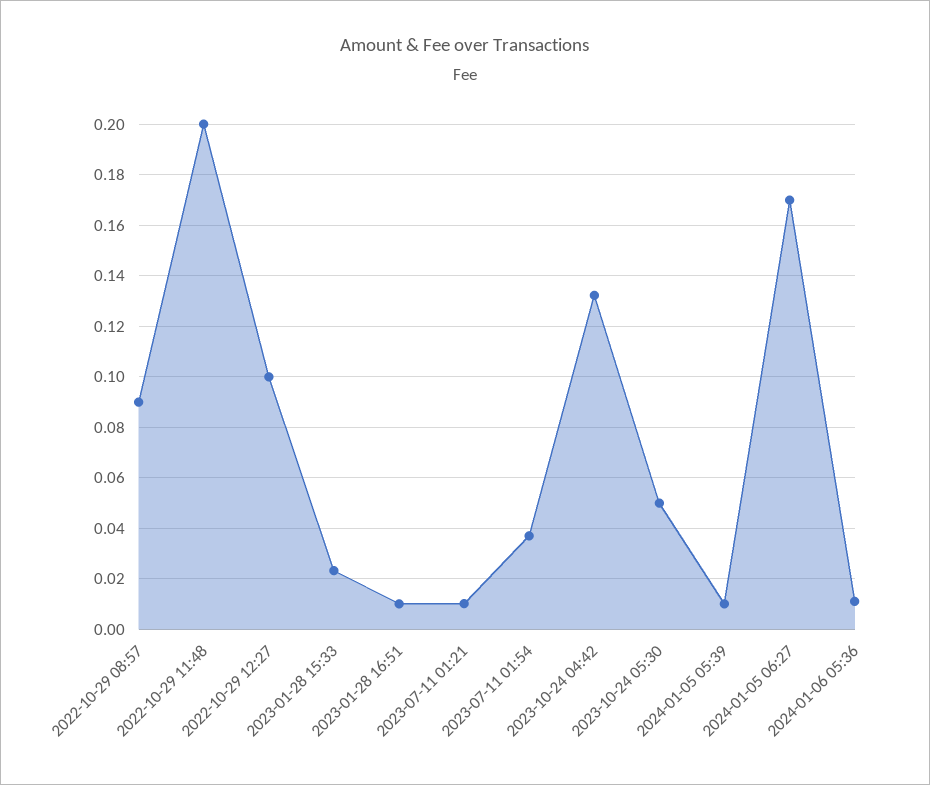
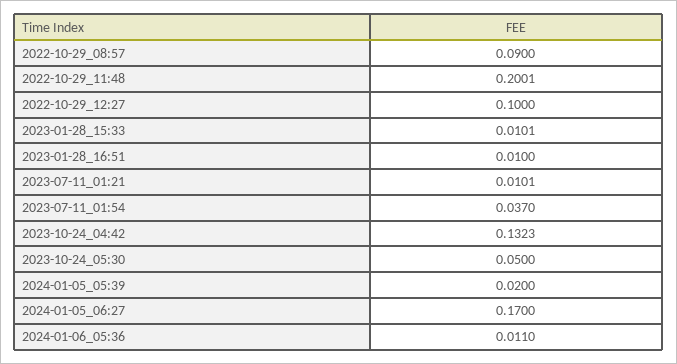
2023-01-28 15:33: 0.0225 -> 0.0101
2024-01-05 05:39: 0.01 -> 0.02

